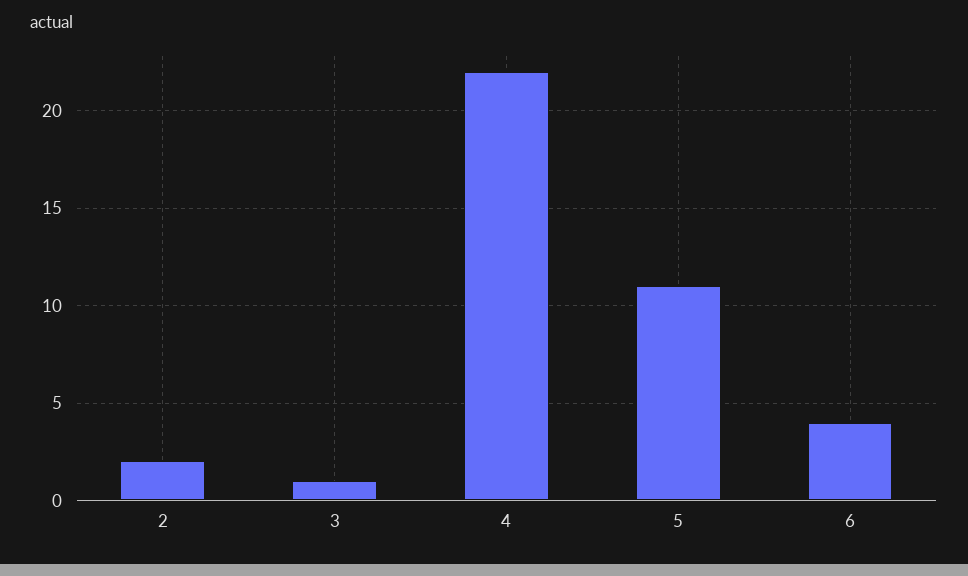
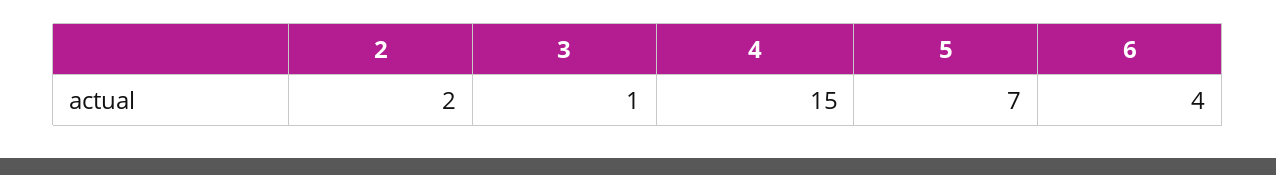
4: 22 -> 15
5: 11 -> 7

